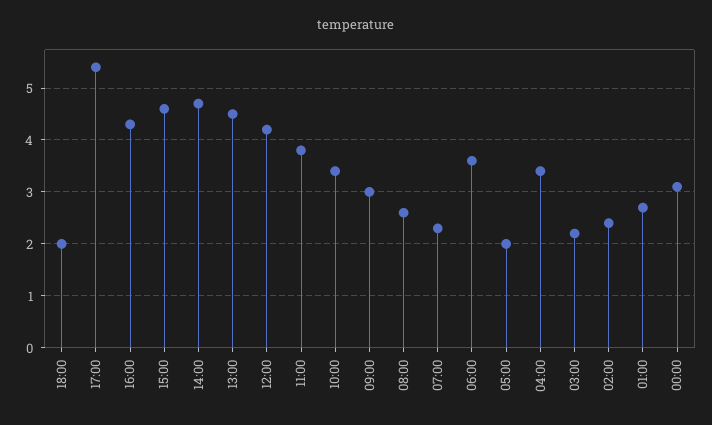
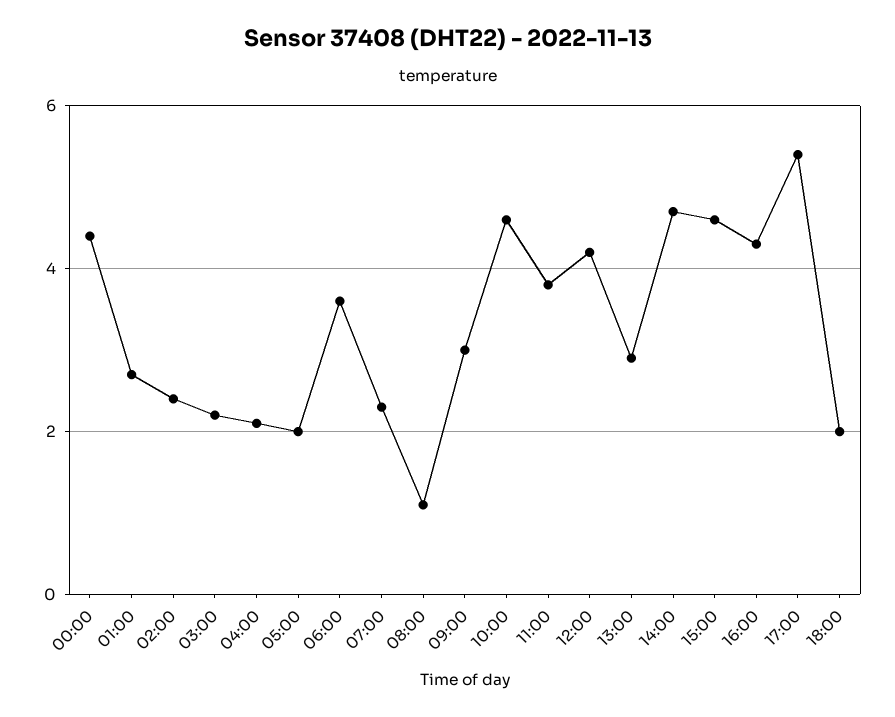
13:00: 4.5 -> 3
10:00: 3.5 -> 4.5
08:00: 2.5 -> 1
04:00: 3.5 -> 2
00:00: 3 -> 4.5

